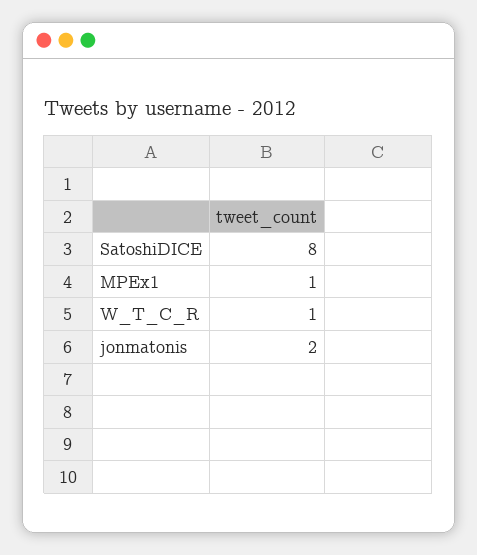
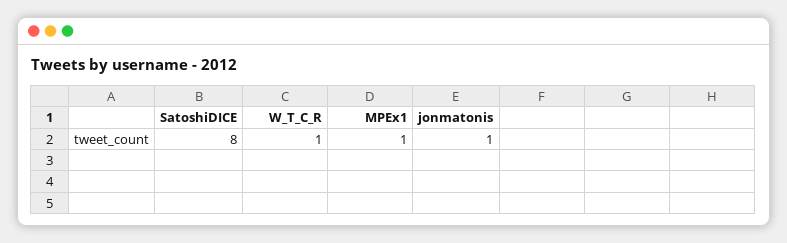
jonmatonis: 2 -> 1

